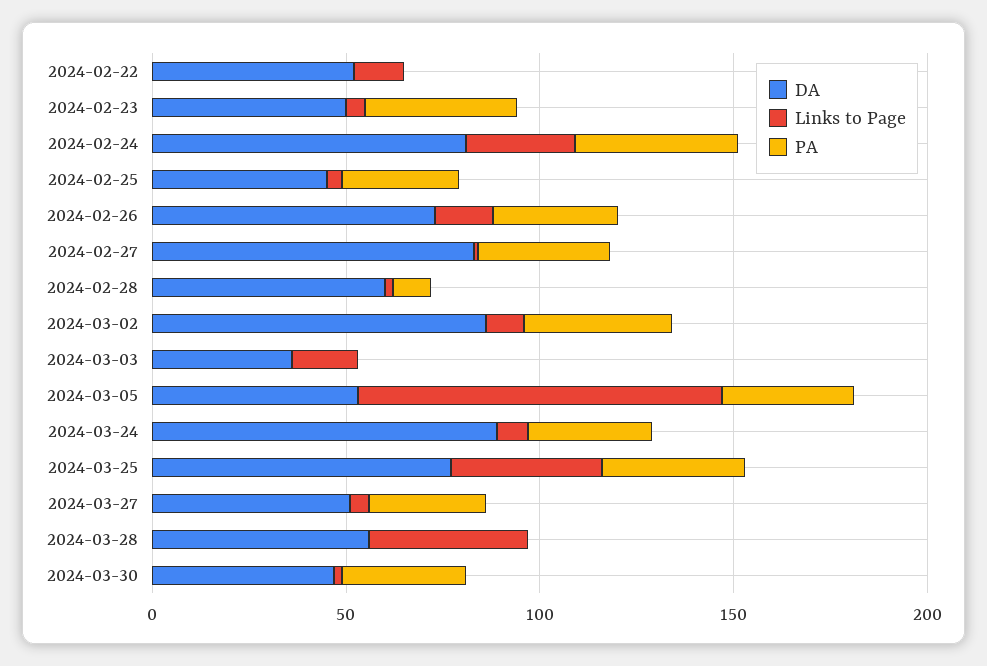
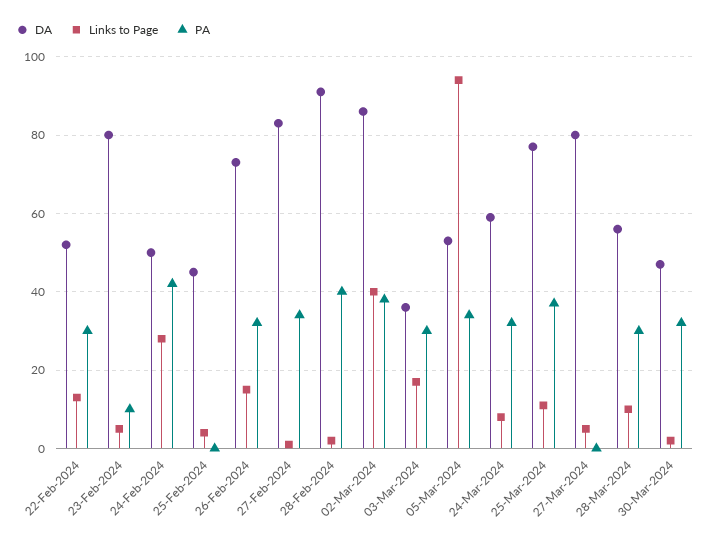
PA, 2024-02-22: 0 -> 30
DA, 2024-02-23: 50 -> 80
PA, 2024-02-23: 40 -> 10
DA, 2024-02-24: 80 -> 50
PA, 2024-02-25: 30 -> 0
DA, 2024-02-28: 60 -> 90
PA, 2024-02-28: 10 -> 40
Links to Page, 2024-03-02: 10 -> 40
PA, 2024-03-03: 0 -> 30
DA, 2024-03-24: 90 -> 60
Links to Page, 2024-03-25: 40 -> 10
DA, 2024-03-27: 50 -> 80
PA, 2024-03-27: 30 -> 0
Links to Page, 2024-03-28: 40 -> 10
PA, 2024-03-28: 0 -> 30

